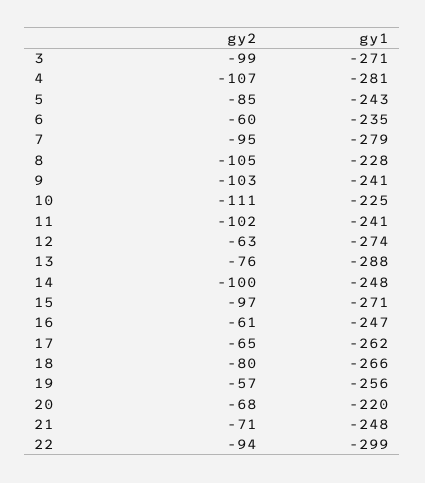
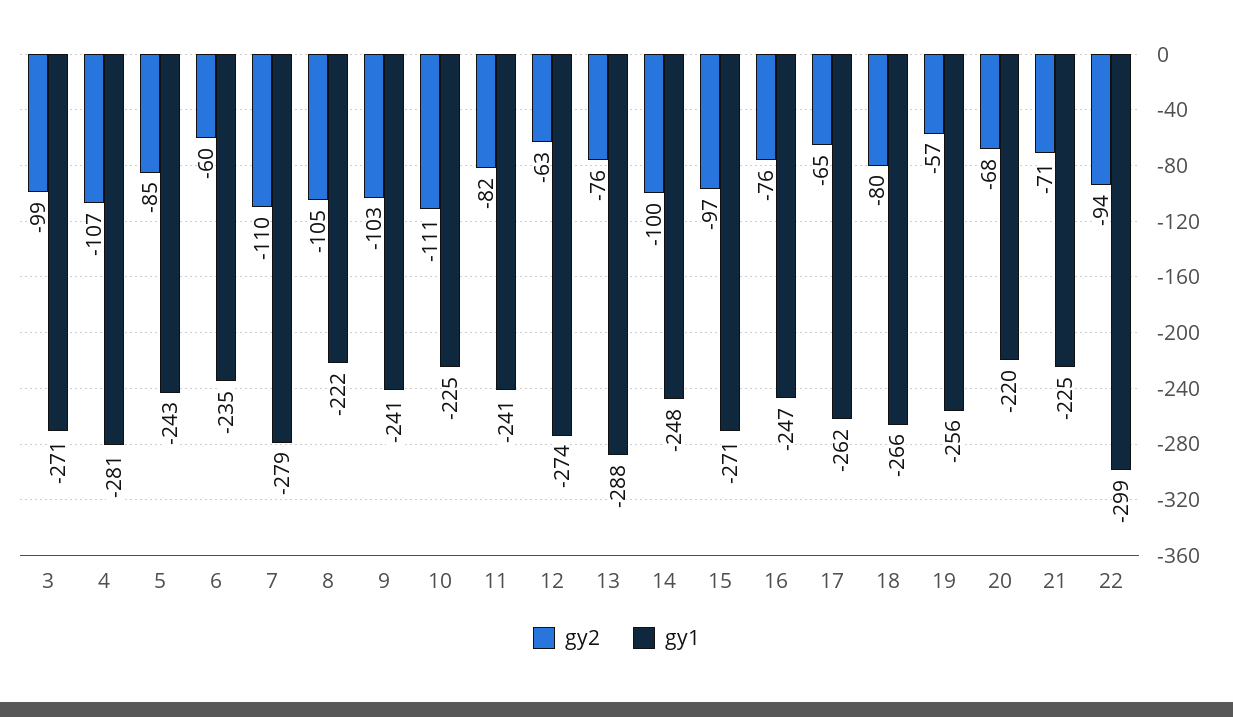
gy2, 7: -95 -> -110
gy1, 8: -228 -> -222
gy2, 11: -102 -> -82
gy2, 16: -61 -> -76
gy1, 21: -248 -> -225

